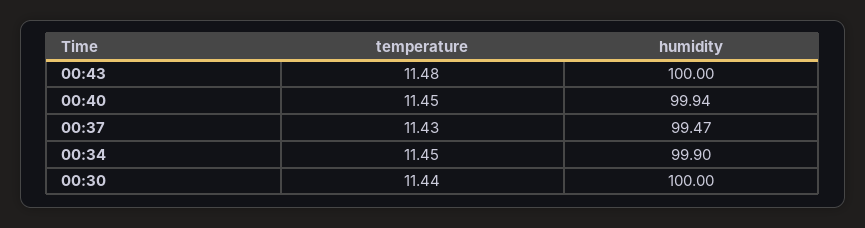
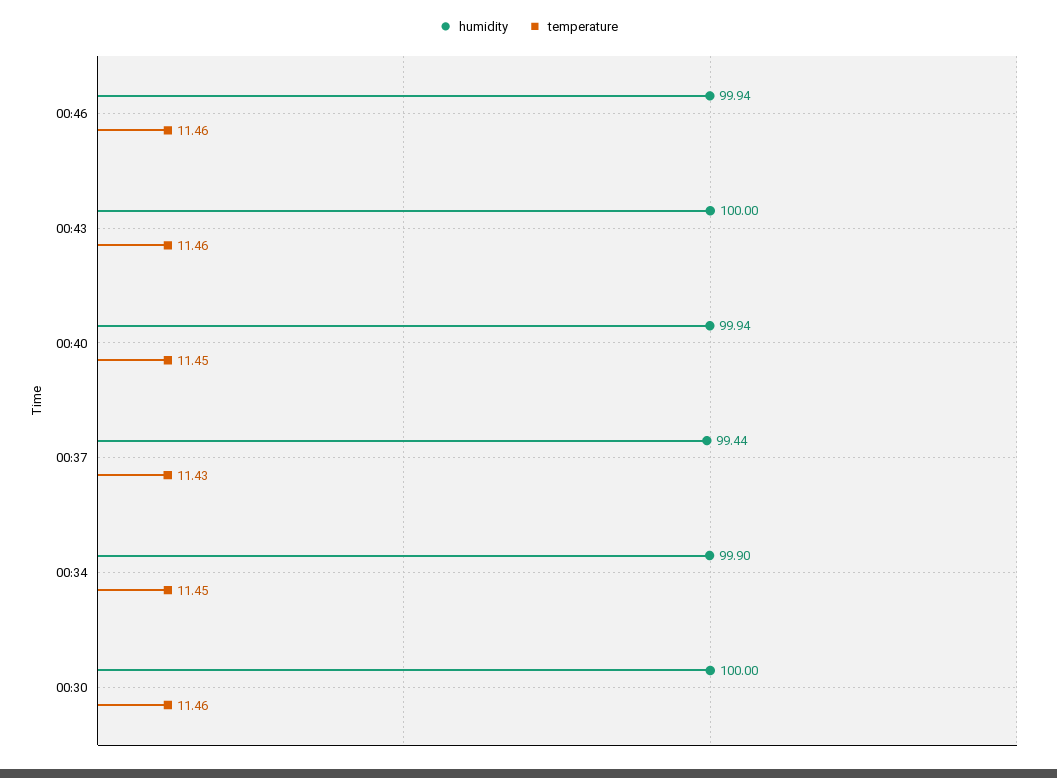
temperature, 00:43: 11.48 -> 11.46
humidity, 00:37: 99.47 -> 99.44
temperature, 00:30: 11.44 -> 11.46
humidity, 00:46: none -> 99.94
temperature, 00:46: none -> 11.46

